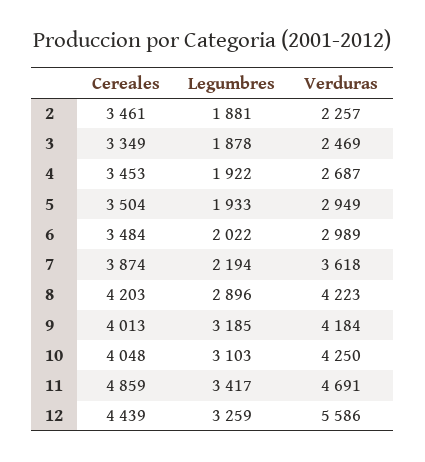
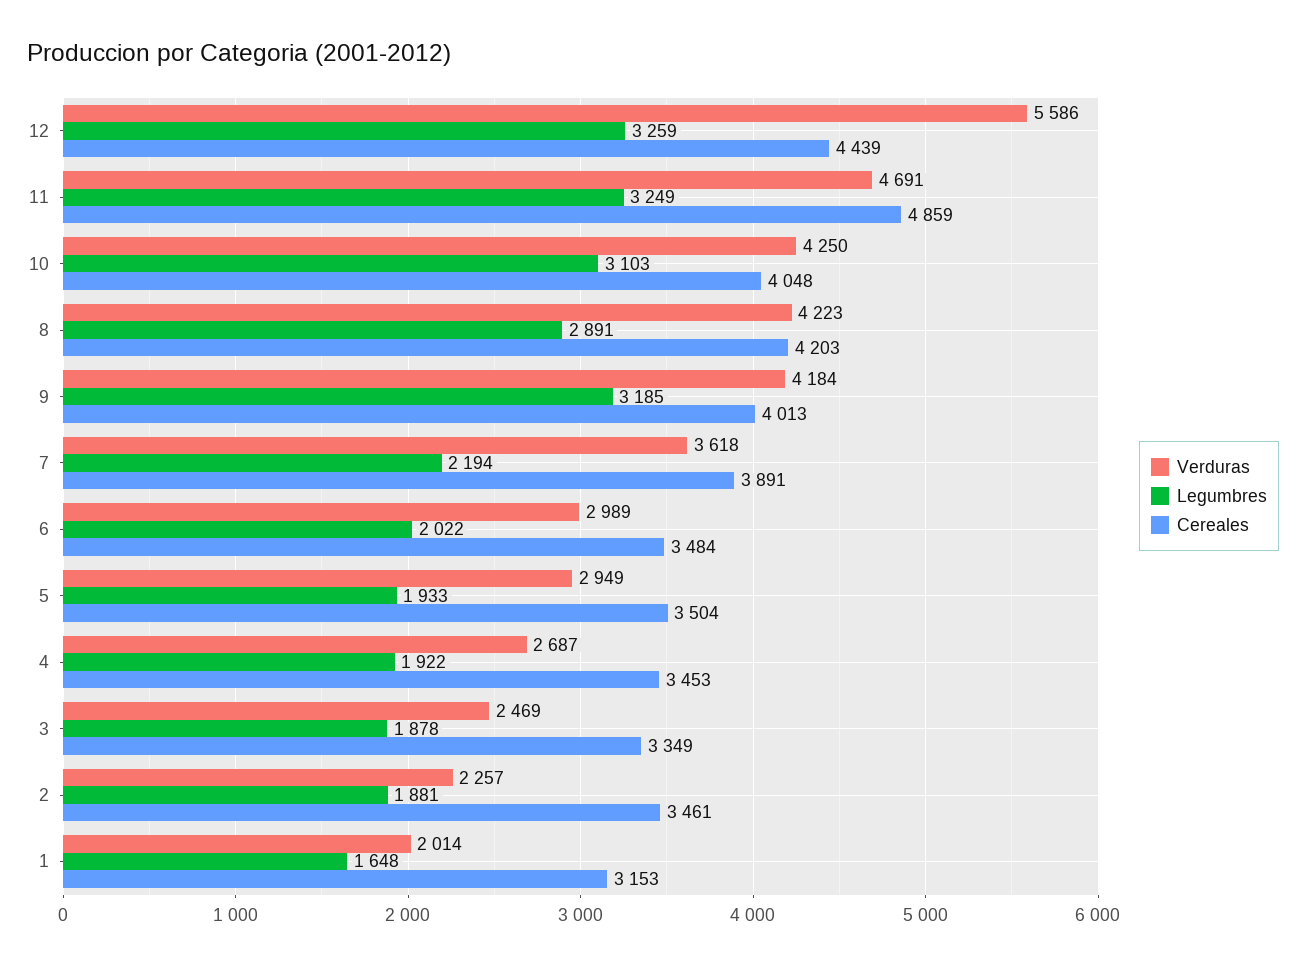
Cereales, 7: 3874 -> 3891
Legumbres, 8: 2896 -> 2891
Legumbres, 11: 3417 -> 3249
Verduras, 1: none -> 2014
Legumbres, 1: none -> 1648
Cereales, 1: none -> 3153

